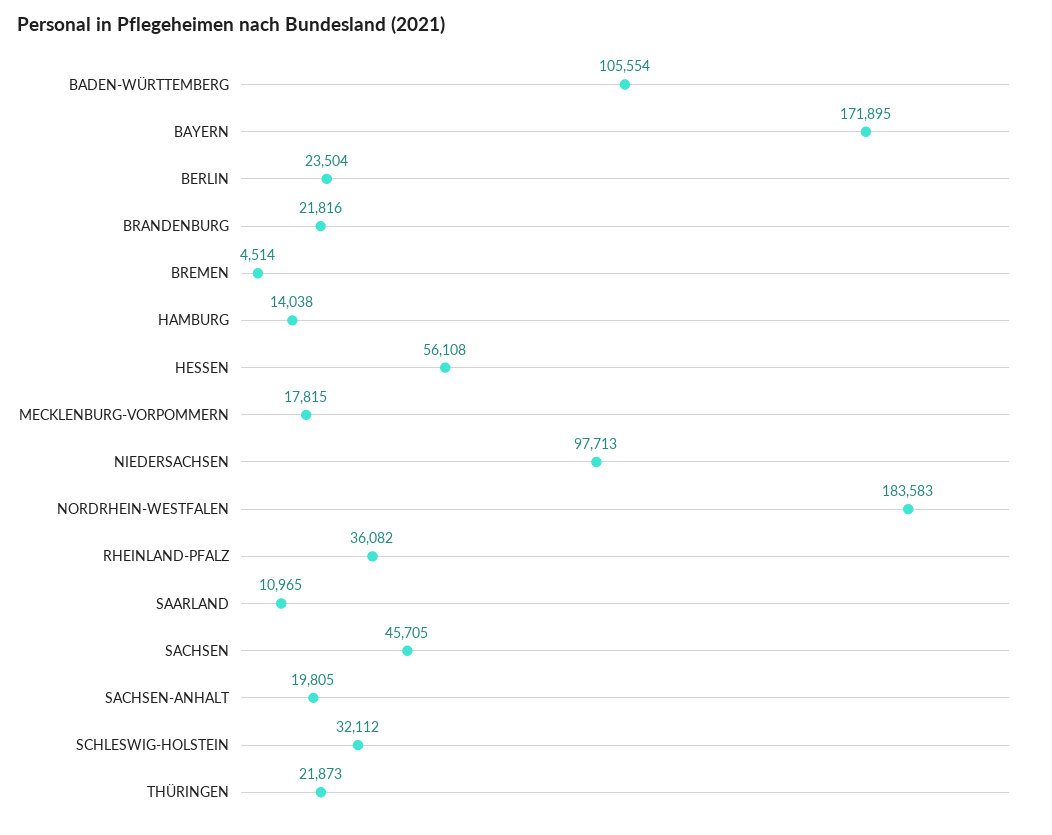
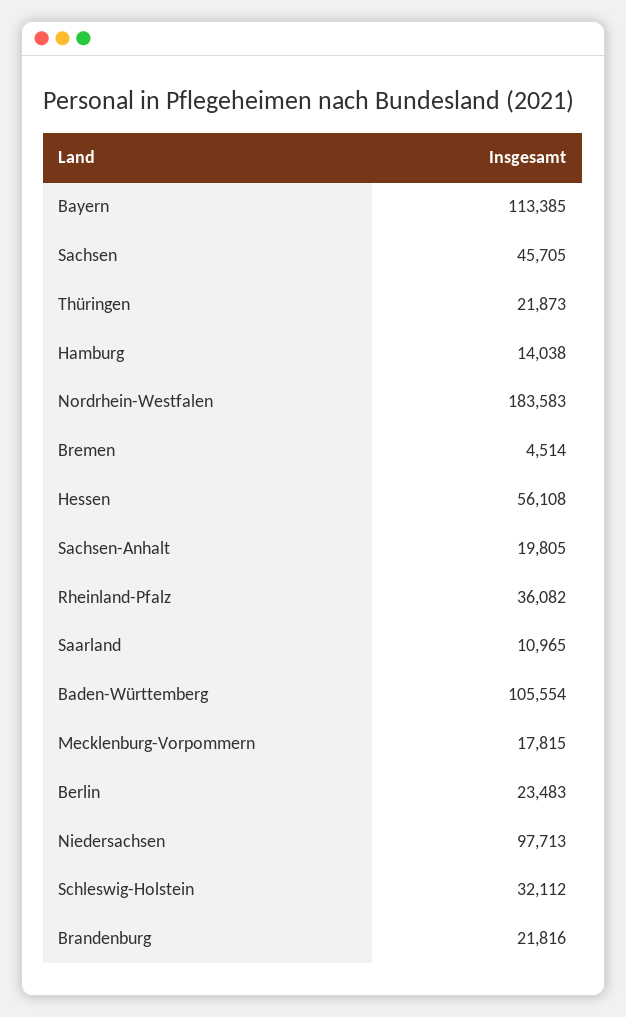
BAYERN: 171895 -> 113385
BERLIN: 23504 -> 23483

